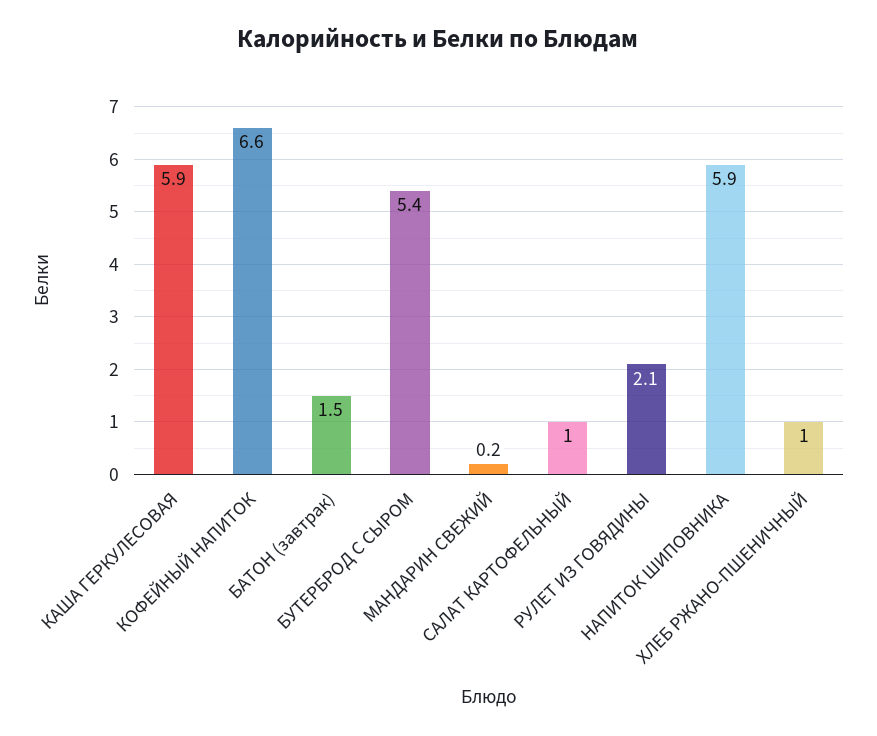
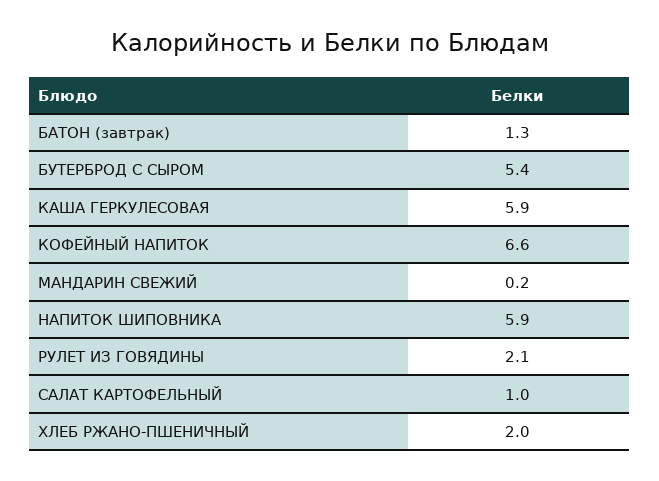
БАТОН (завтрак): 1.5 -> 1.3
ХЛЕБ РЖАНО-ПШЕНИЧНЫЙ: 1 -> 2

